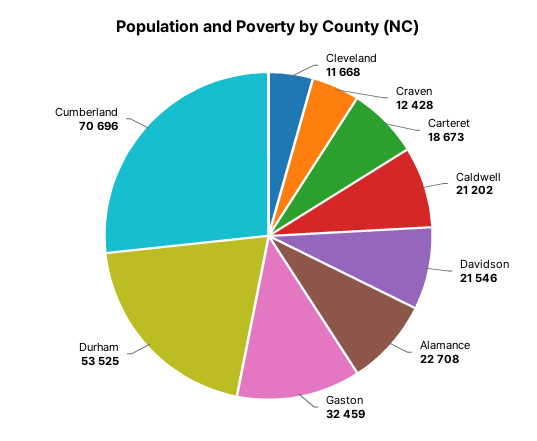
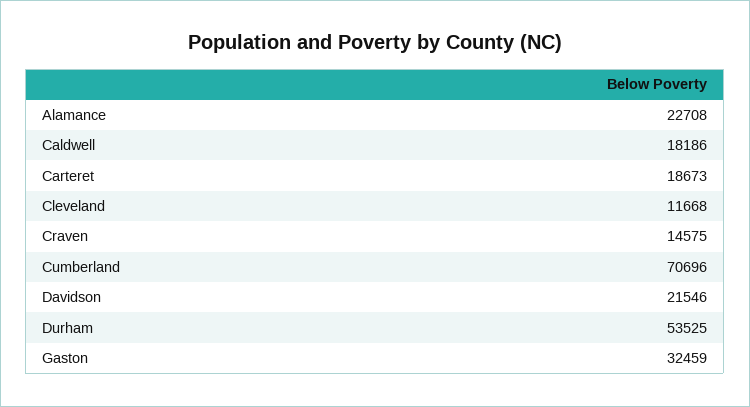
Craven: 12428 -> 14575
Caldwell: 21202 -> 18186

